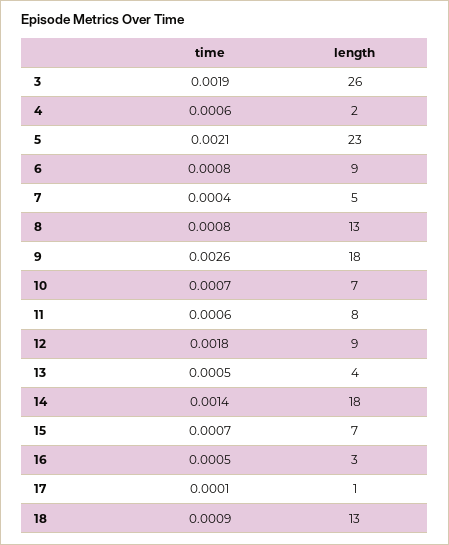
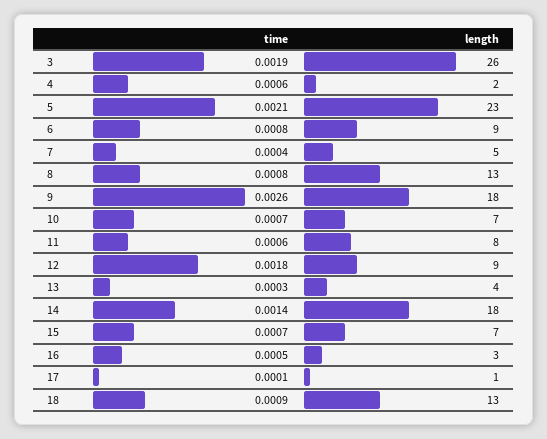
time, 13: 0.0005 -> 0.0003

